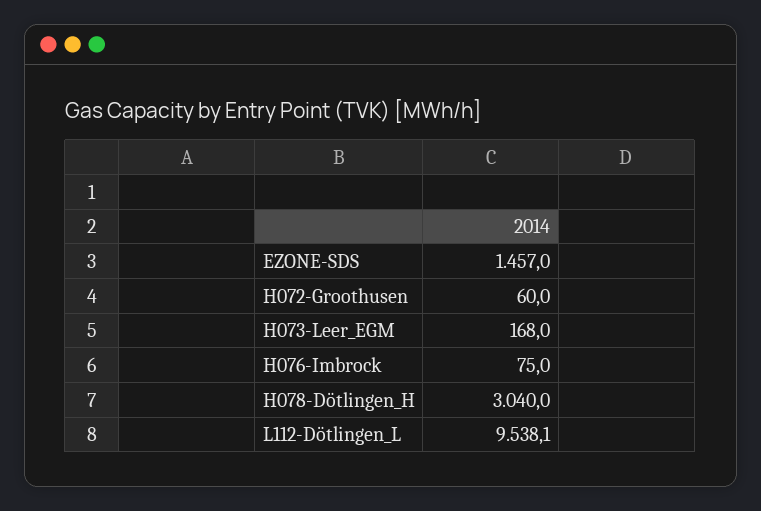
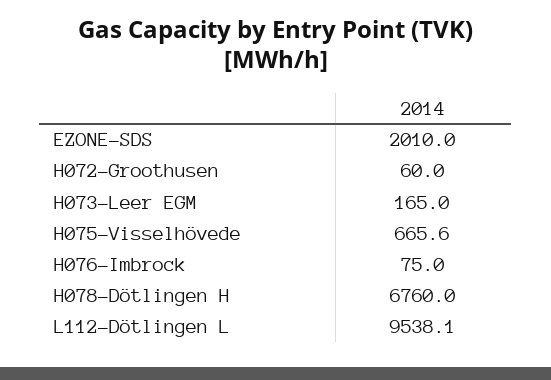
EZONE-SDS: 1457 -> 2010
H073-Leer_EGM: 168 -> 165
H078-Dötlingen_H: 3040 -> 6760
H075-Visselhövede: none -> 665.6

